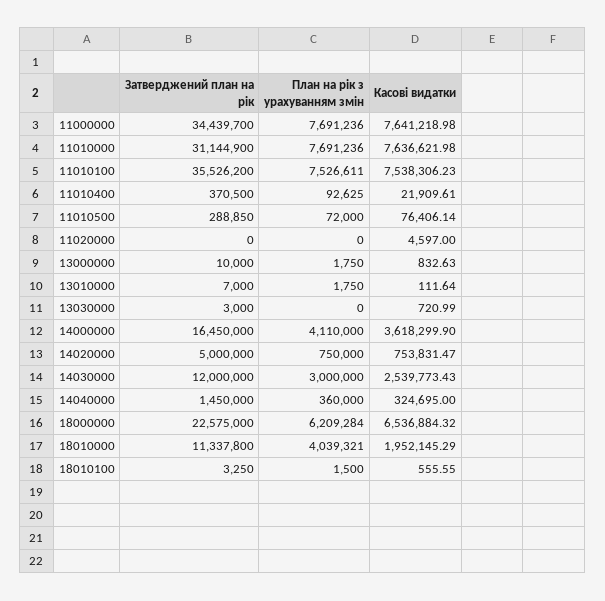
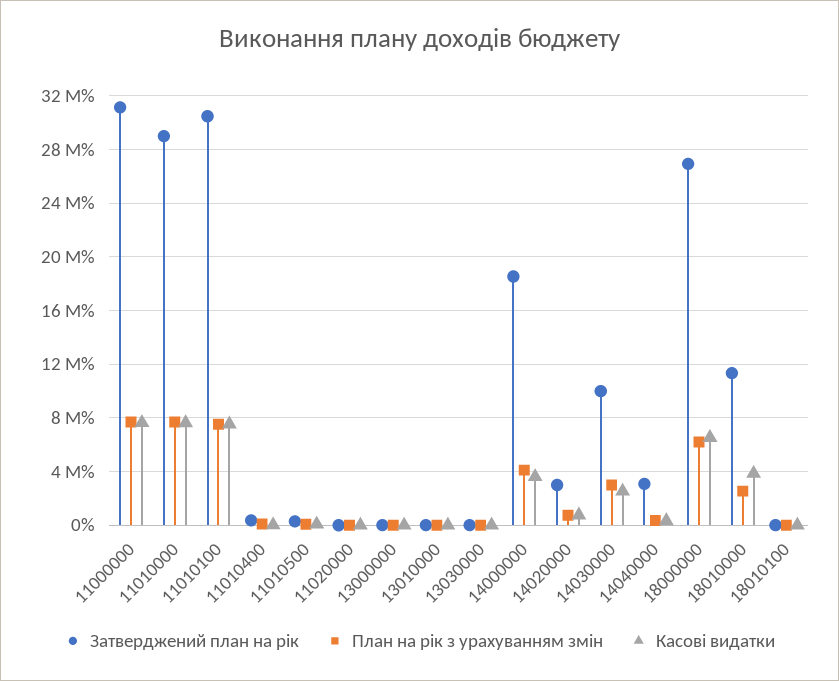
Затверджений план на рік, 11000000: 34439700 -> 31000000
Затверджений план на рік, 11010000: 31144900 -> 29000000
Затверджений план на рік, 11010100: 35526200 -> 30500000
Затверджений план на рік, 14000000: 16450000 -> 18500000
Затверджений план на рік, 14020000: 5000000 -> 3000000
Затверджений план на рік, 14030000: 12000000 -> 10000000
Затверджений план на рік, 14040000: 1450000 -> 3000000
Затверджений план на рік, 18000000: 22575000 -> 27000000
План на рік з урахуванням змін, 18010000: 4039321 -> 2500000
Касові видатки, 18010000: 1952145.29 -> 4000000

